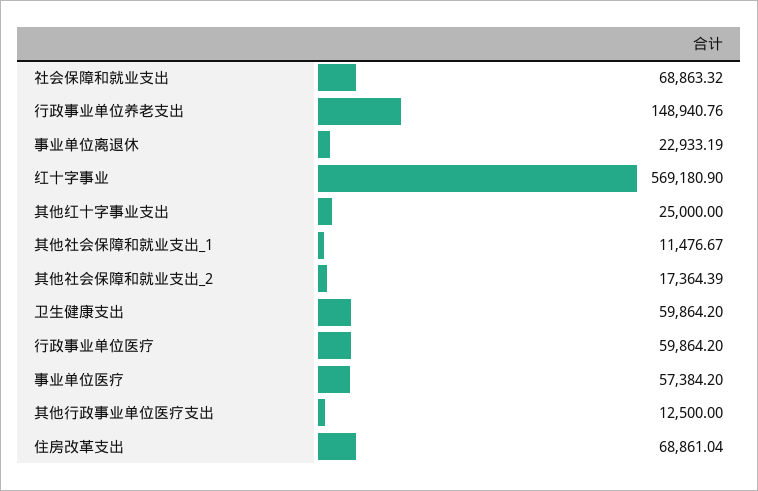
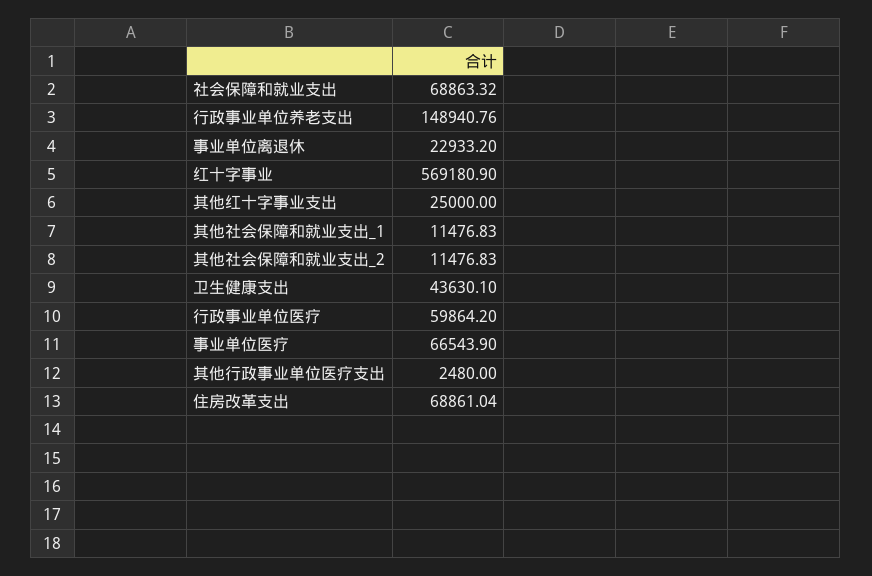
事业单位离退休: 22933.19 -> 22933.2
其他社会保障和就业支出_1: 11476.67 -> 11476.83
其他社会保障和就业支出_2: 17364.39 -> 11476.83
卫生健康支出: 59864.2 -> 43630.1
事业单位医疗: 57384.2 -> 66543.9
其他行政事业单位医疗支出: 12500 -> 2480

